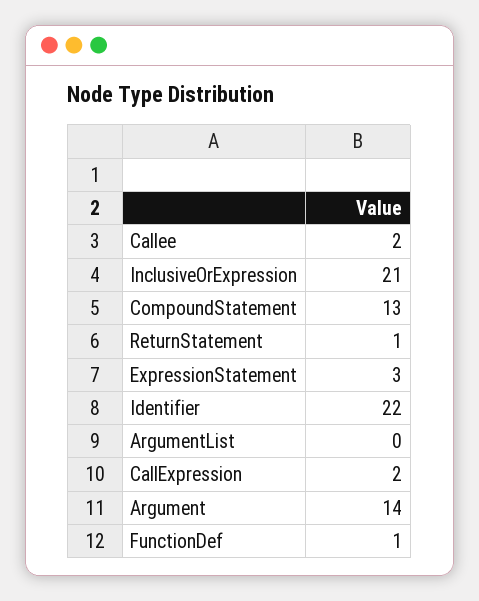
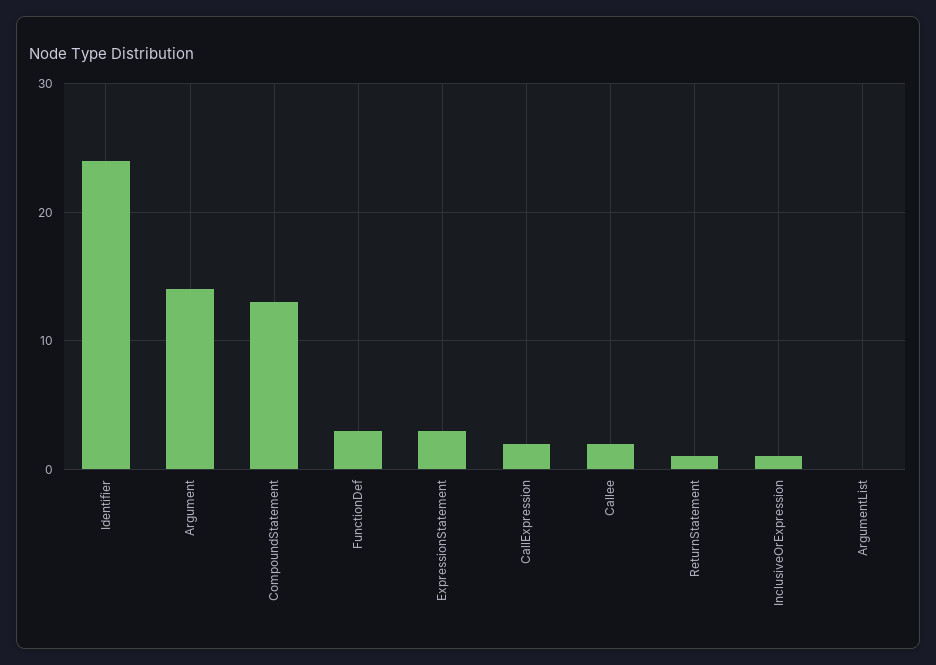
InclusiveOrExpression: 21 -> 1
Identifier: 22 -> 24
FunctionDef: 1 -> 3

